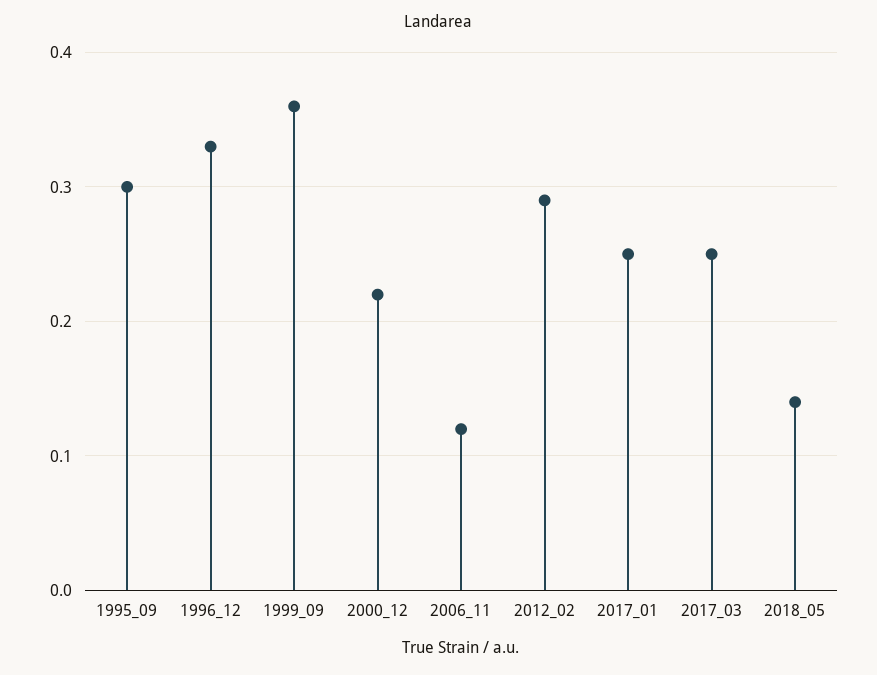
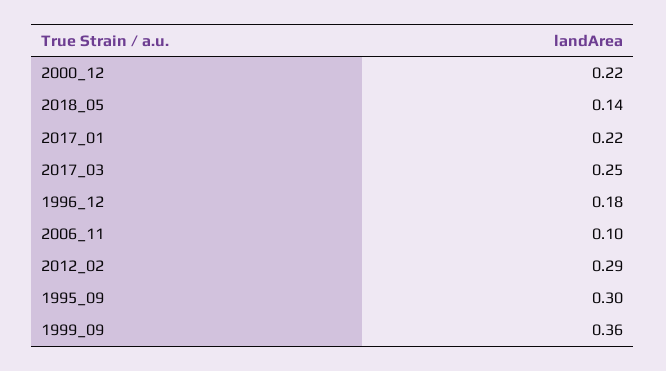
1996_12: 0.33 -> 0.18
2006_11: 0.12 -> 0.1
2017_01: 0.25 -> 0.22

